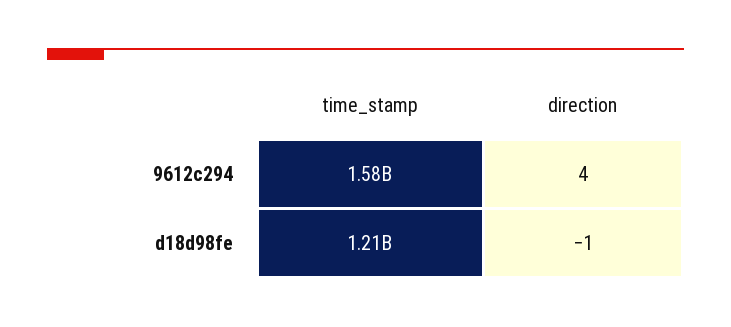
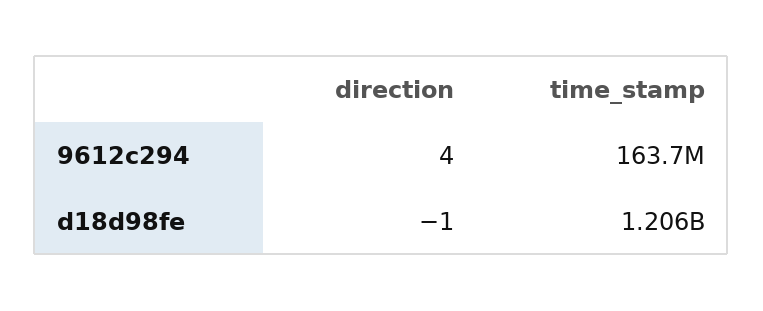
time_stamp, 9612c294: 1580000000 -> 163700000

